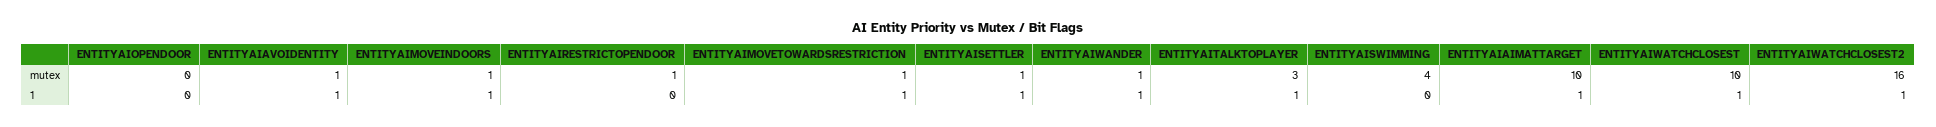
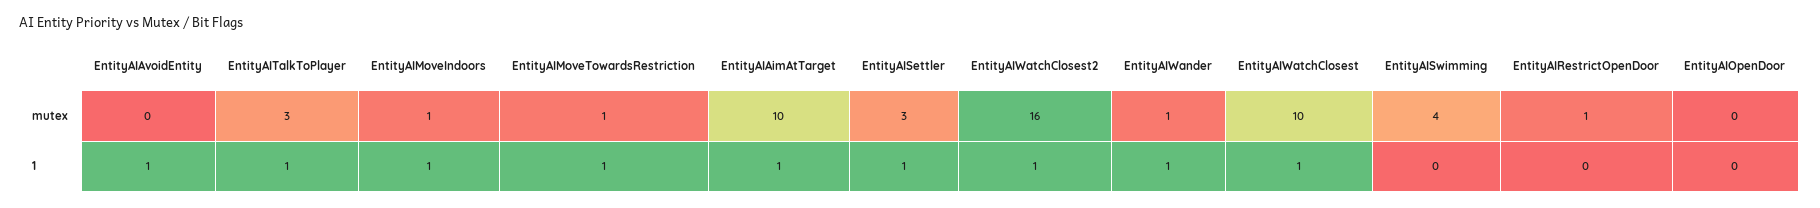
ENTITYAIAVOIDENTITY, mutex: 1 -> 0
ENTITYAISETTLER, mutex: 1 -> 3

